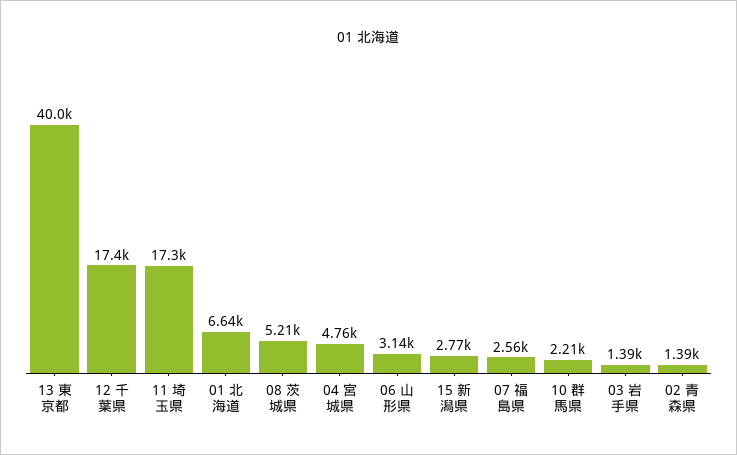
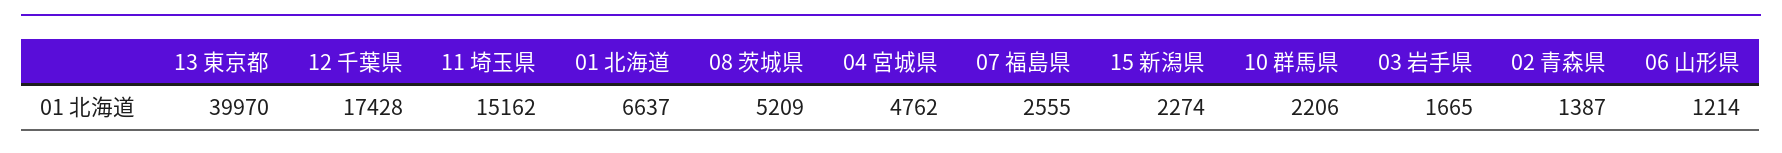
11 埼玉県: 17300 -> 15162
06 山形県: 3140 -> 1214
15 新潟県: 2770 -> 2274
03 岩手県: 1390 -> 1665

